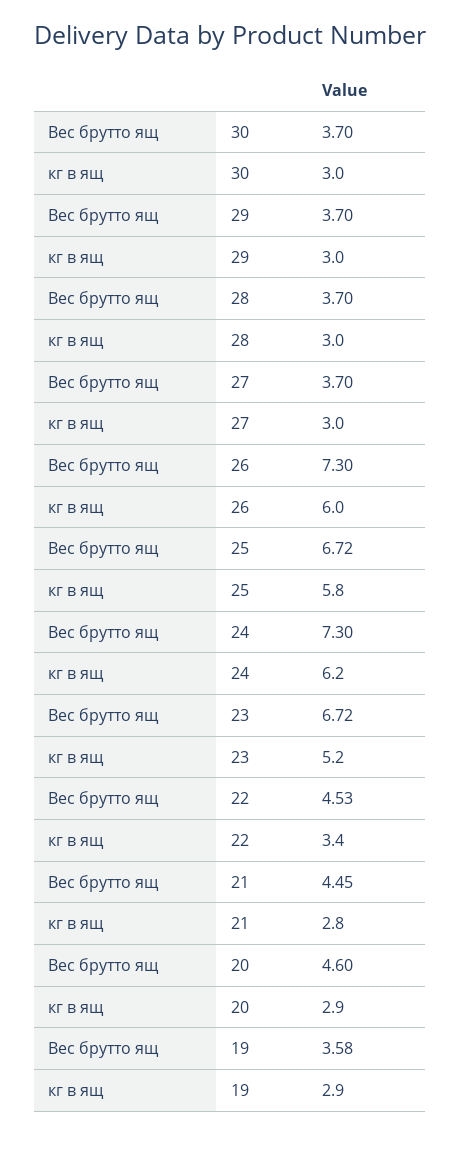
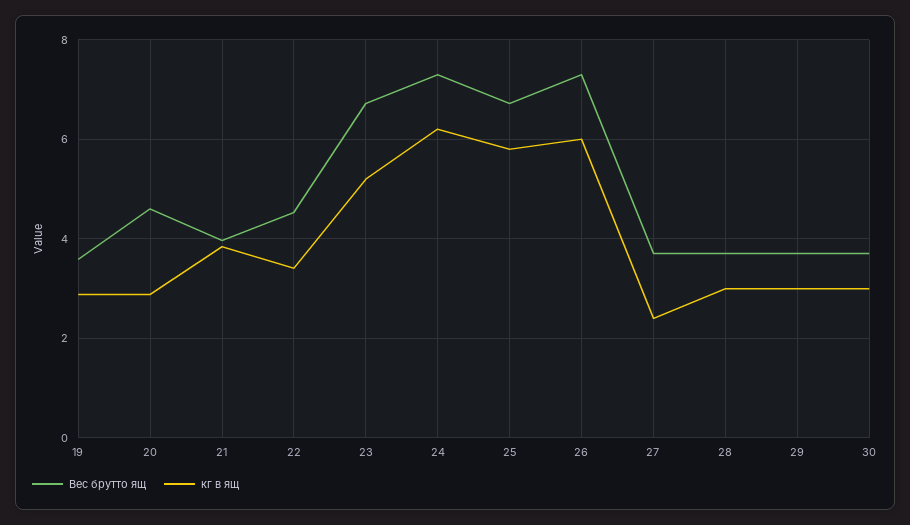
кг в ящ, 27: 3 -> 2.4
Вес брутто ящ, 21: 4.45 -> 4
кг в ящ, 21: 2.8 -> 3.8

